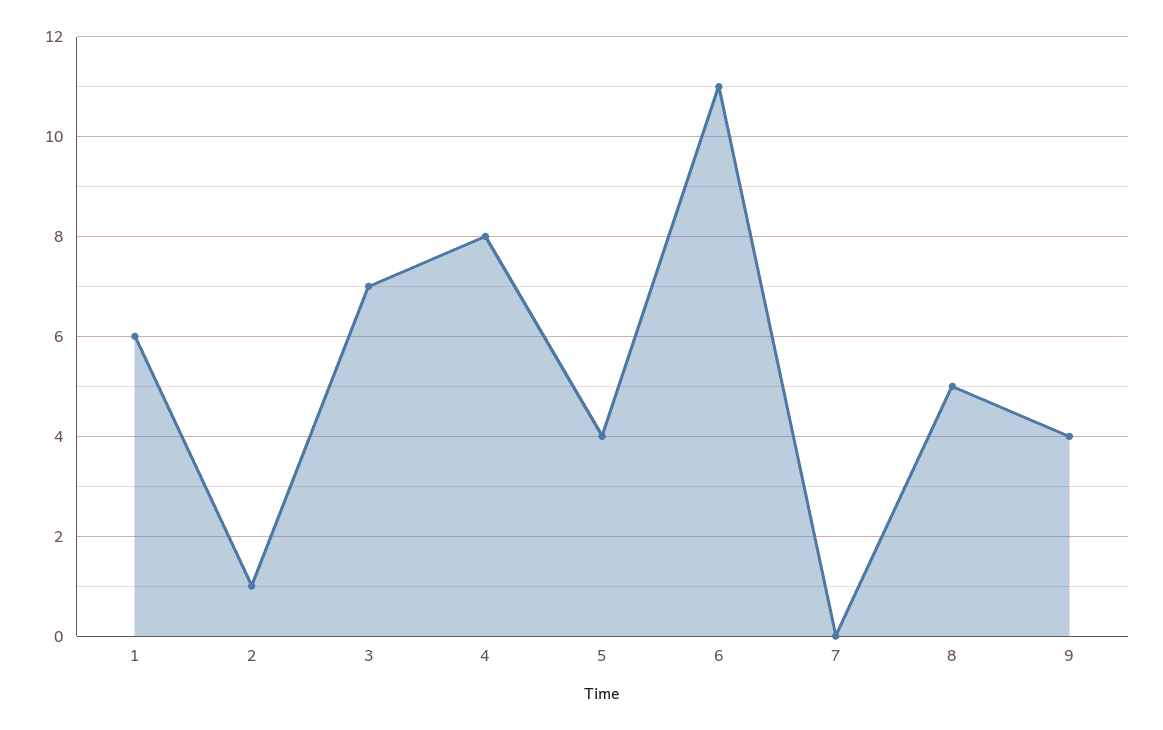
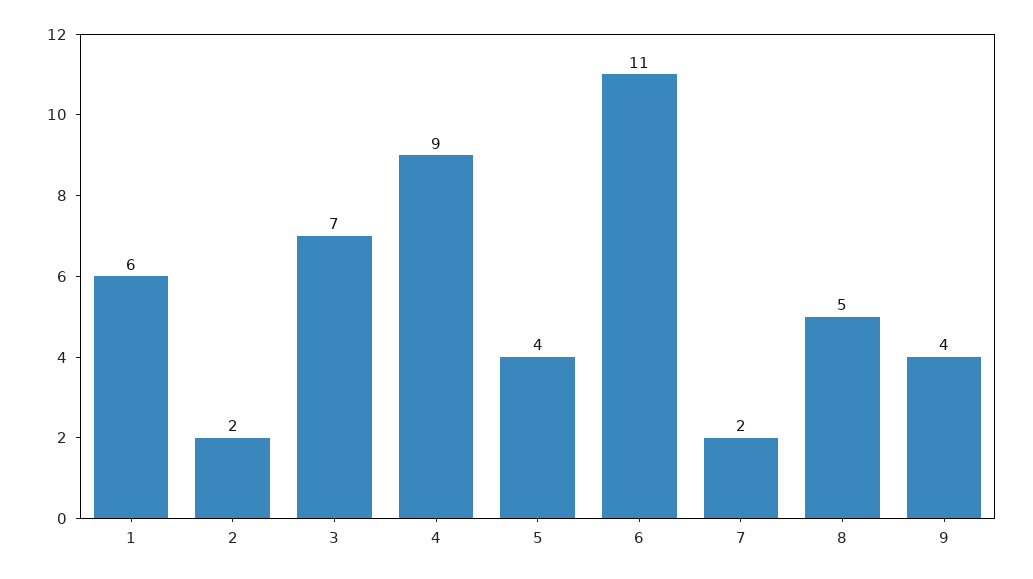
2: 1 -> 2
4: 8 -> 9
7: 0 -> 2

